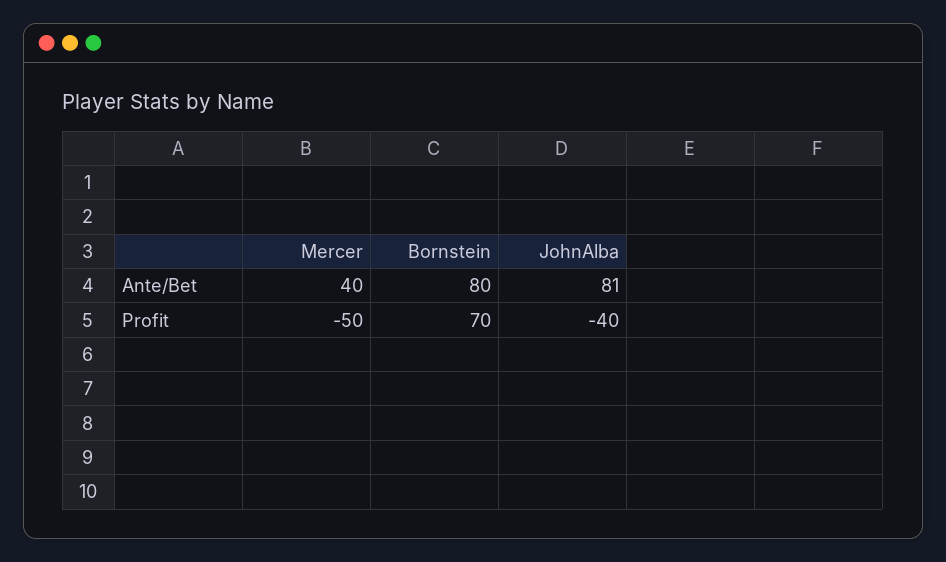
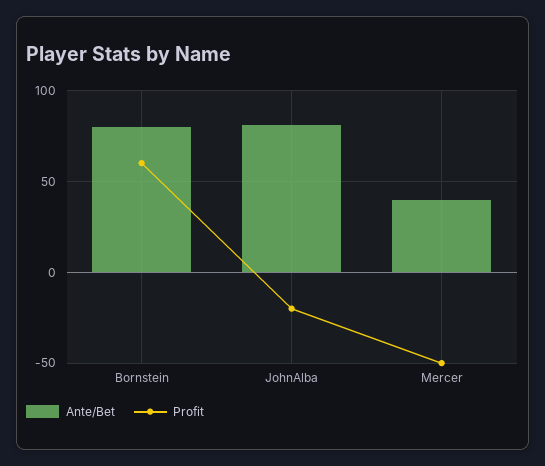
Profit, Bornstein: 70 -> 60
Profit, JohnAlba: -40 -> -20

